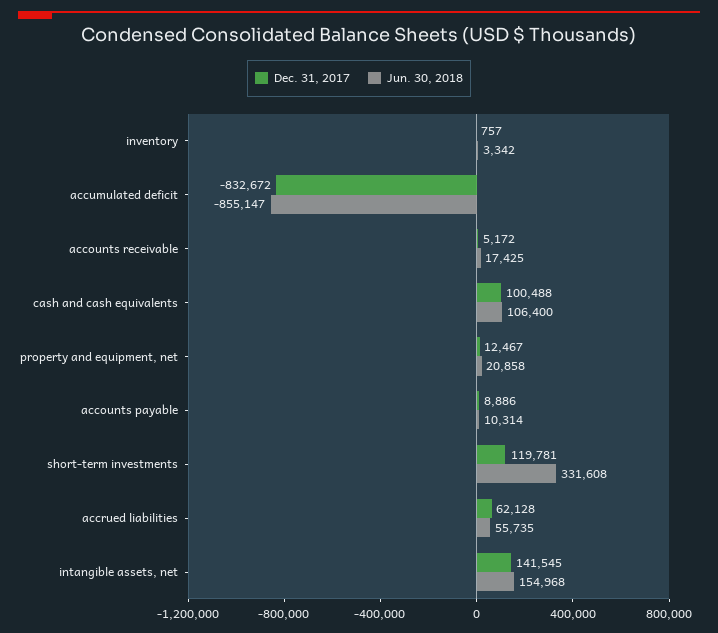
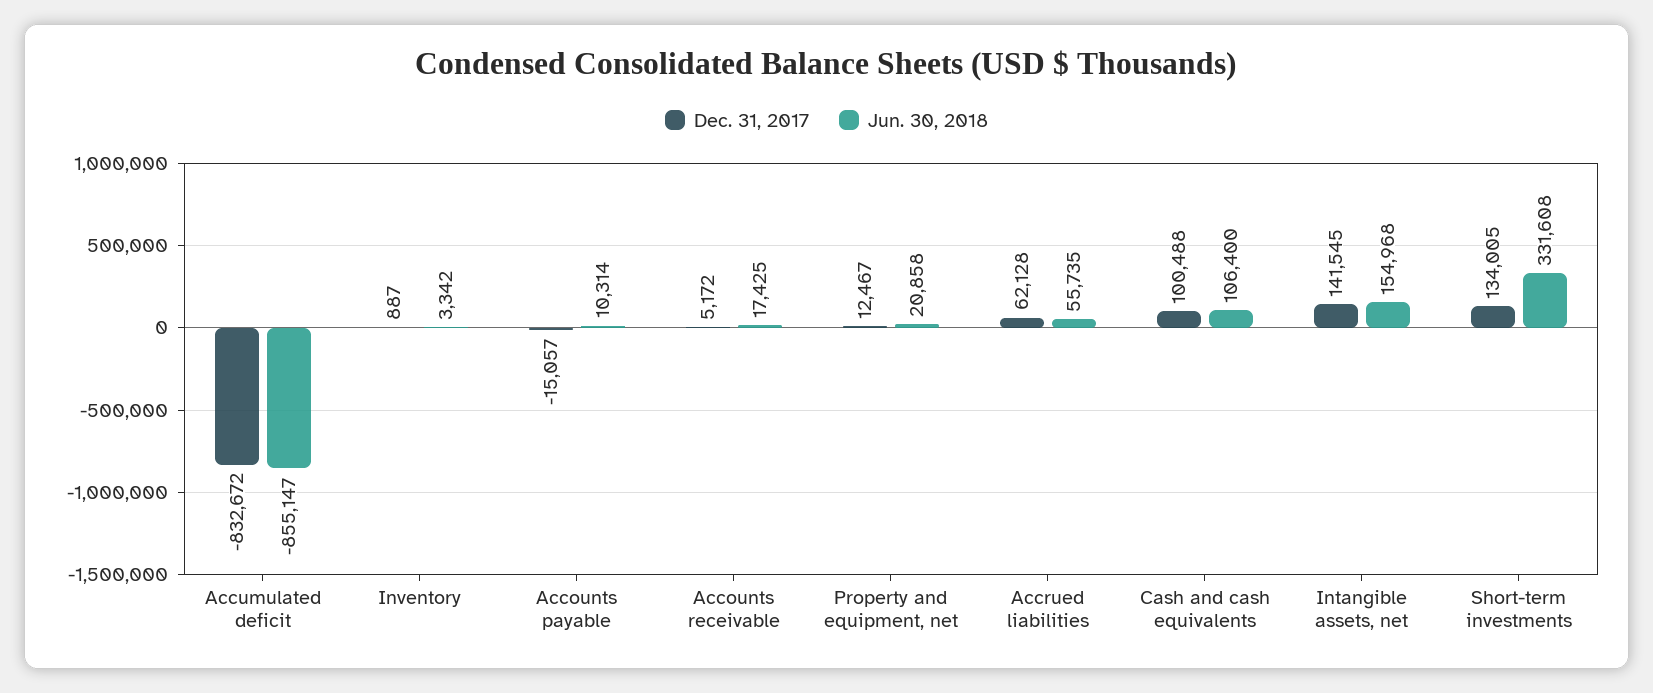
Dec. 31, 2017, inventory: 757 -> 887
Dec. 31, 2017, accounts payable: 8886 -> -15057
Dec. 31, 2017, short-term investments: 119781 -> 134005

